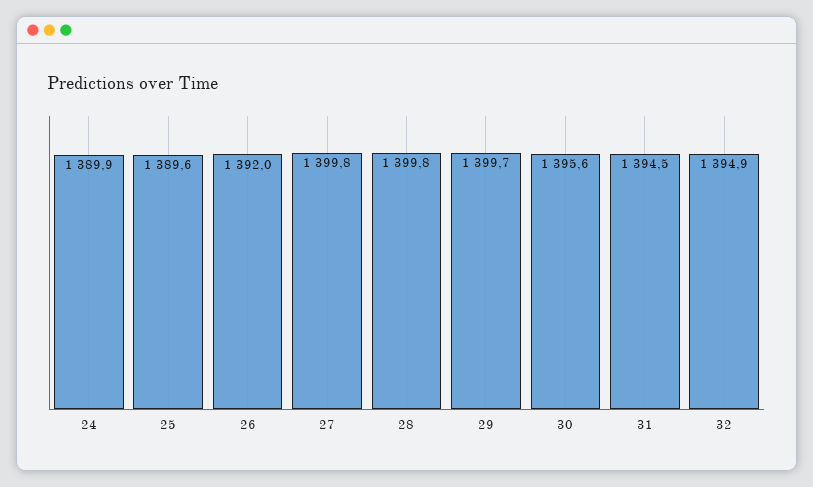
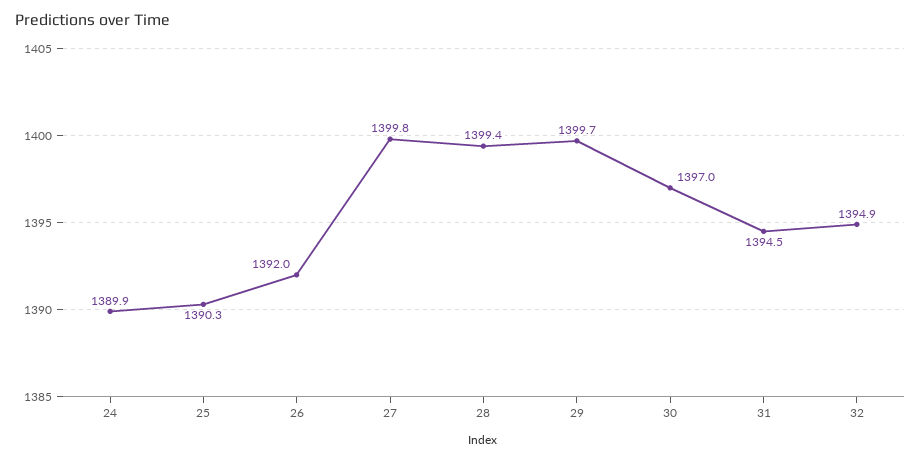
25: 1389.6 -> 1390.3
28: 1399.8 -> 1399.4
30: 1395.6 -> 1397

